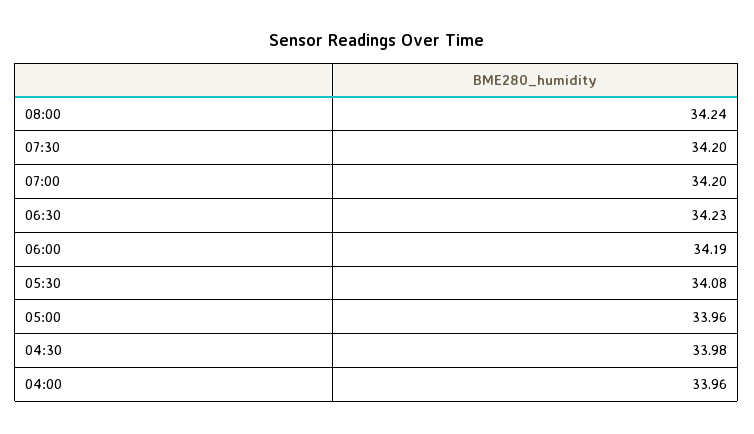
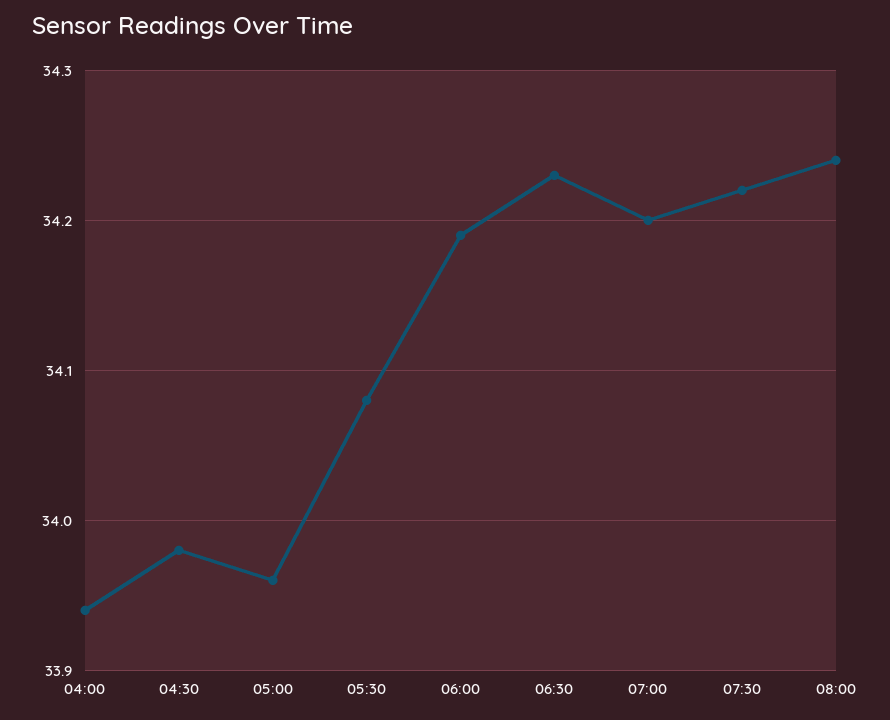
07:30: 34.2 -> 34.22
04:00: 33.96 -> 33.94

